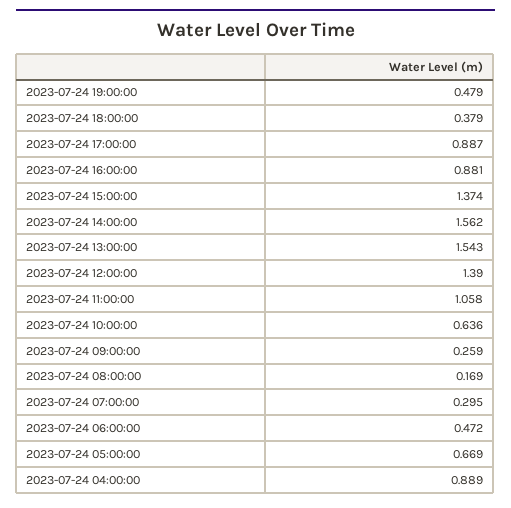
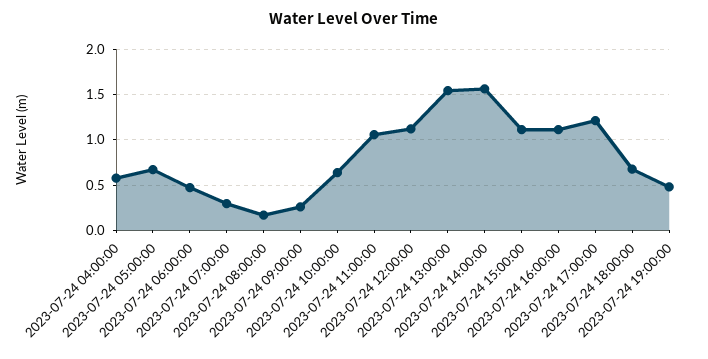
2023-07-24 18:00:00: 0.379 -> 0.7
2023-07-24 17:00:00: 0.887 -> 1.2
2023-07-24 16:00:00: 0.881 -> 1.1
2023-07-24 15:00:00: 1.374 -> 1.1
2023-07-24 12:00:00: 1.39 -> 1.1
2023-07-24 04:00:00: 0.889 -> 0.6

